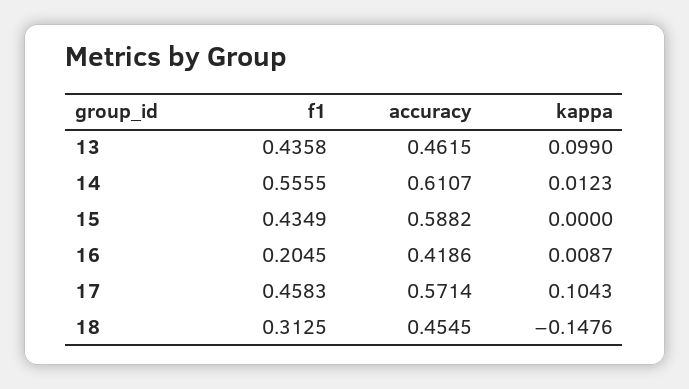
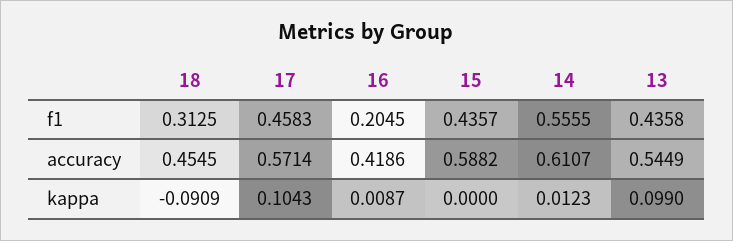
accuracy, 13: 0.4615 -> 0.5449
f1, 15: 0.4349 -> 0.4357
kappa, 18: -0.1476 -> -0.0909

